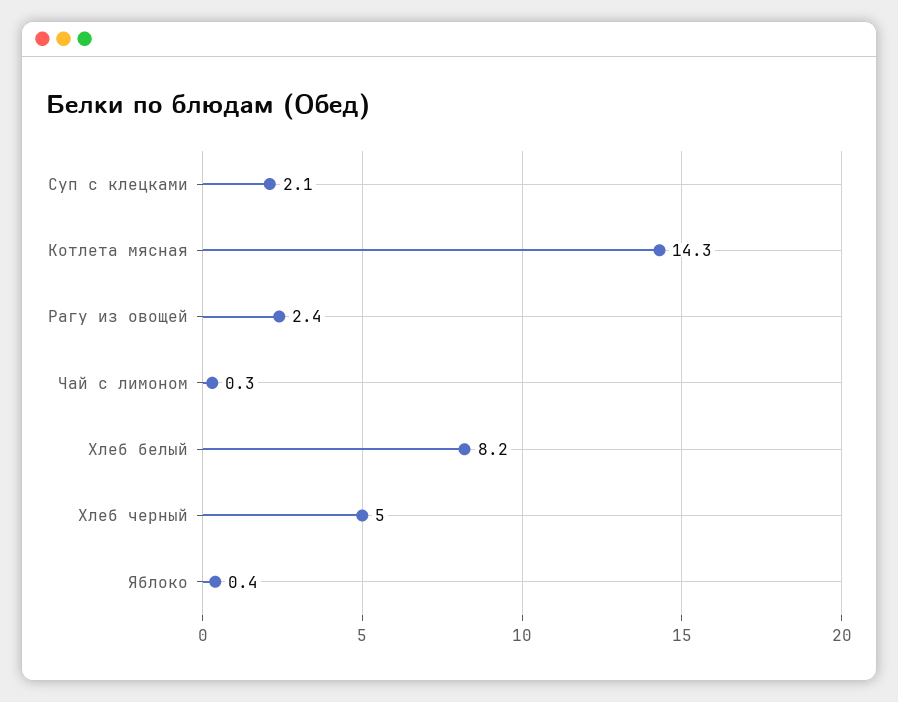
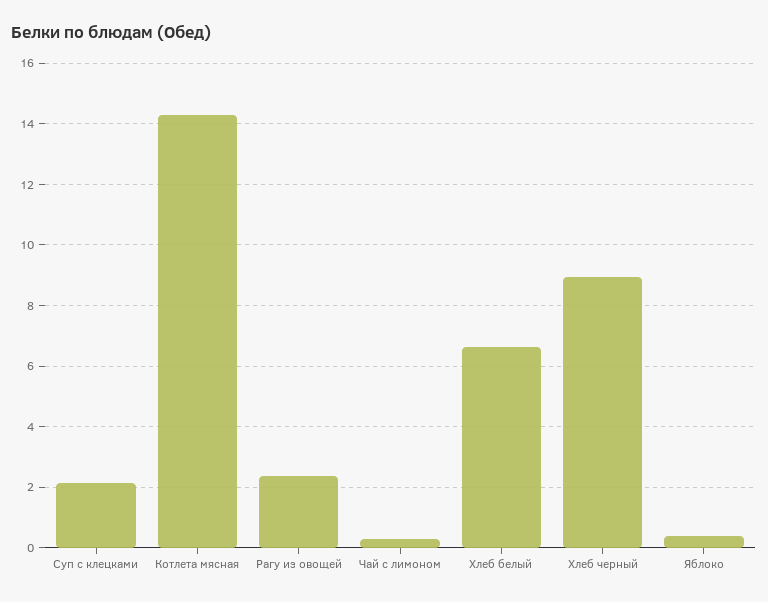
Хлеб белый: 8.2 -> 6.6
Хлеб черный: 5 -> 9

